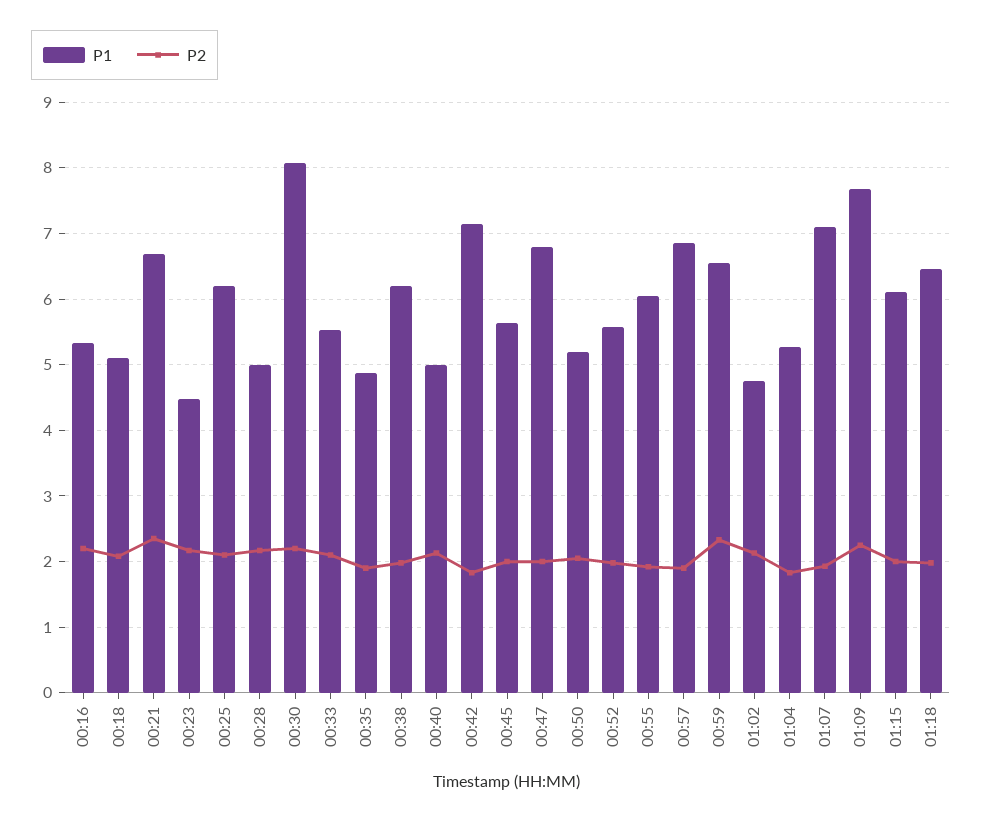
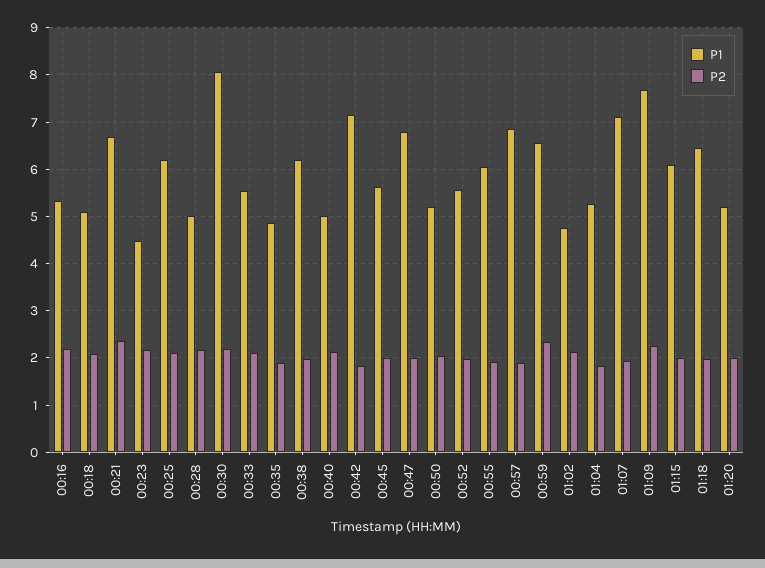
P1, 01:20: none -> 5.2
P2, 01:20: none -> 2

